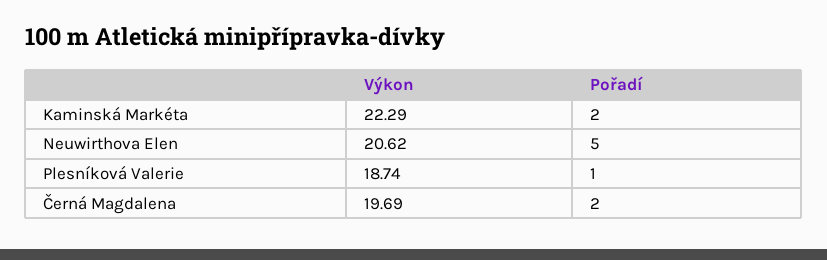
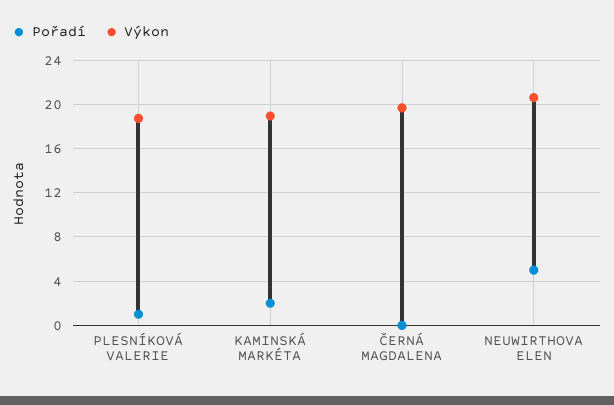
Výkon, Kaminská Markéta: 22.29 -> 19
Pořadí, Černá Magdalena: 2 -> 0

